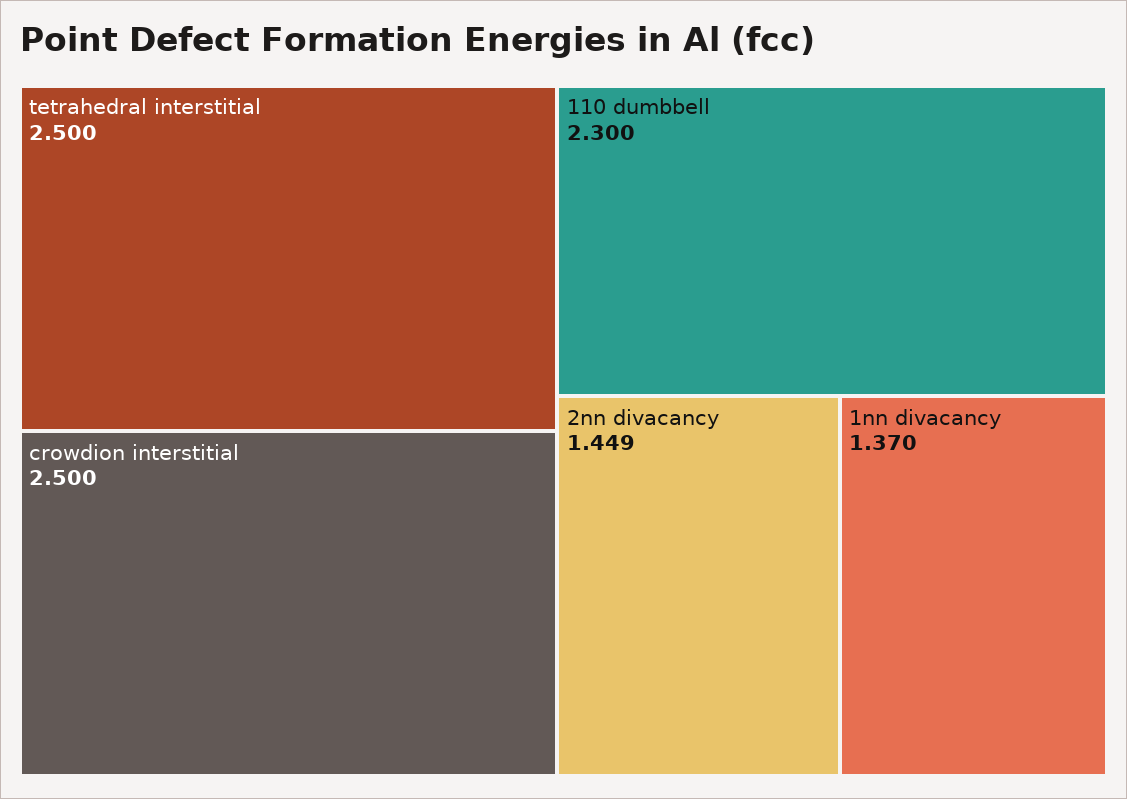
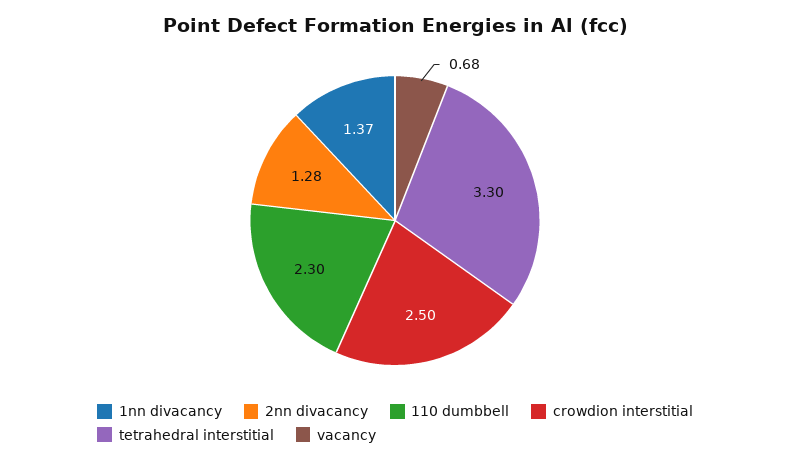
tetrahedral interstitial: 2.5 -> 3.3
2nn divacancy: 1.449 -> 1.28
vacancy: none -> 0.68

